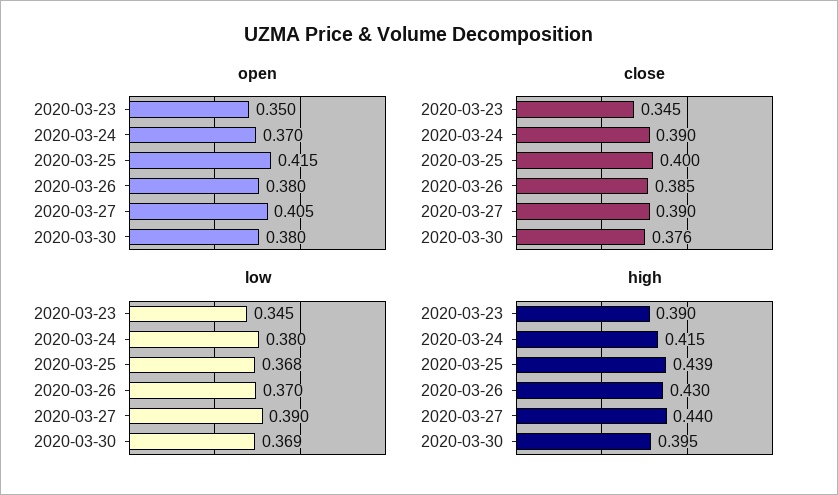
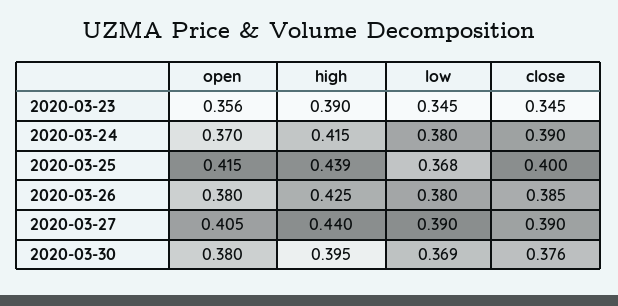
open, 2020-03-23: 0.35 -> 0.356
low, 2020-03-26: 0.37 -> 0.38
high, 2020-03-26: 0.43 -> 0.425

